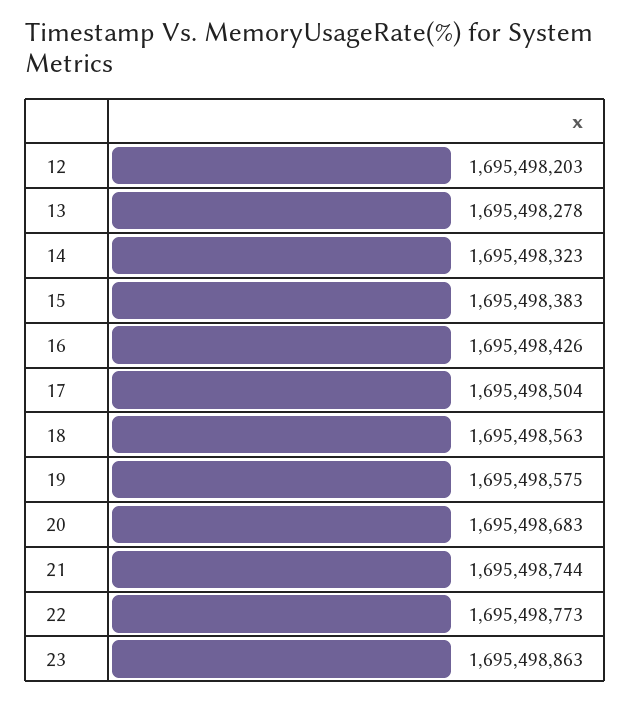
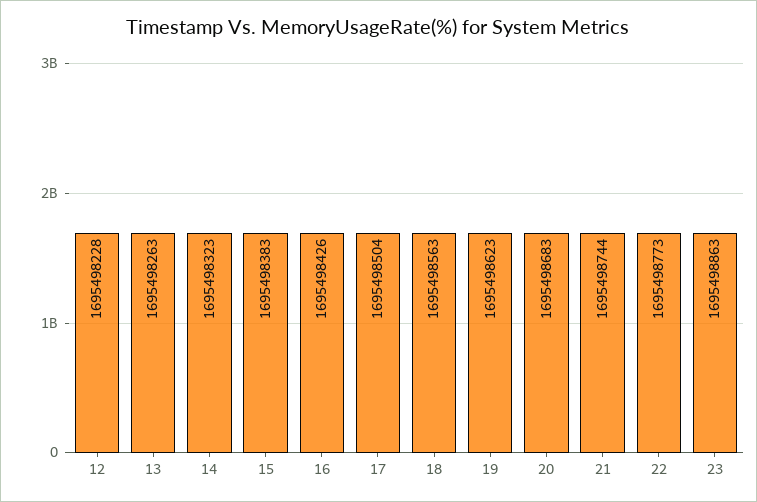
12: 1695498203 -> 1695498228
13: 1695498278 -> 1695498263
19: 1695498575 -> 1695498623

